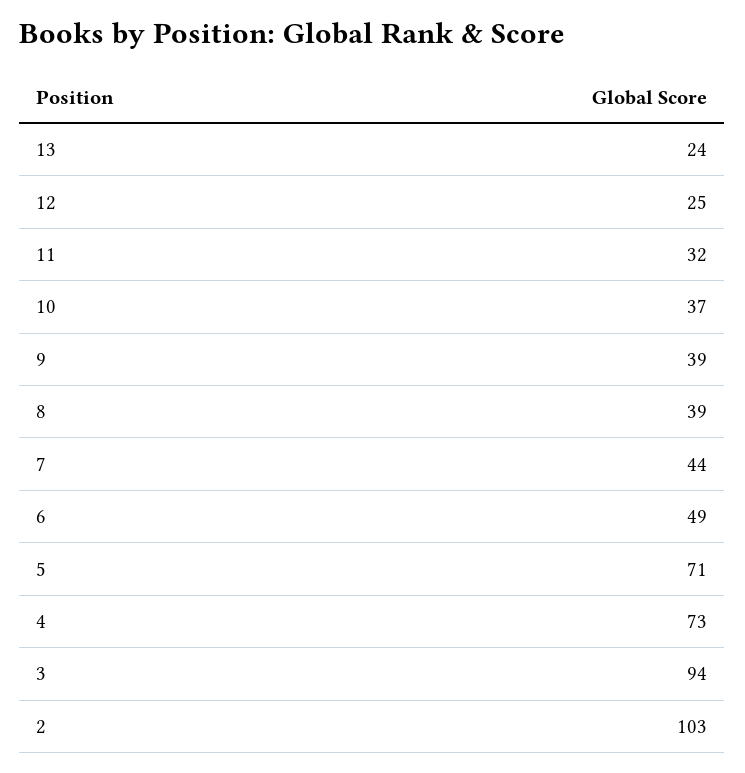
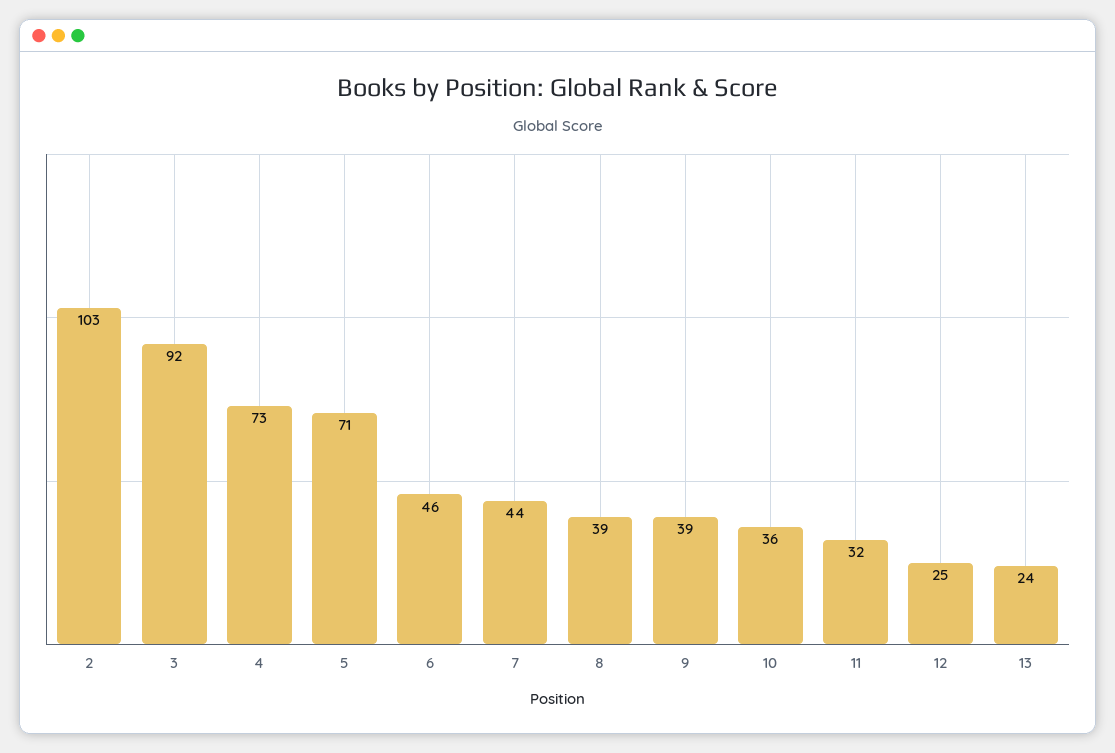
10: 37 -> 36
6: 49 -> 46
3: 94 -> 92

